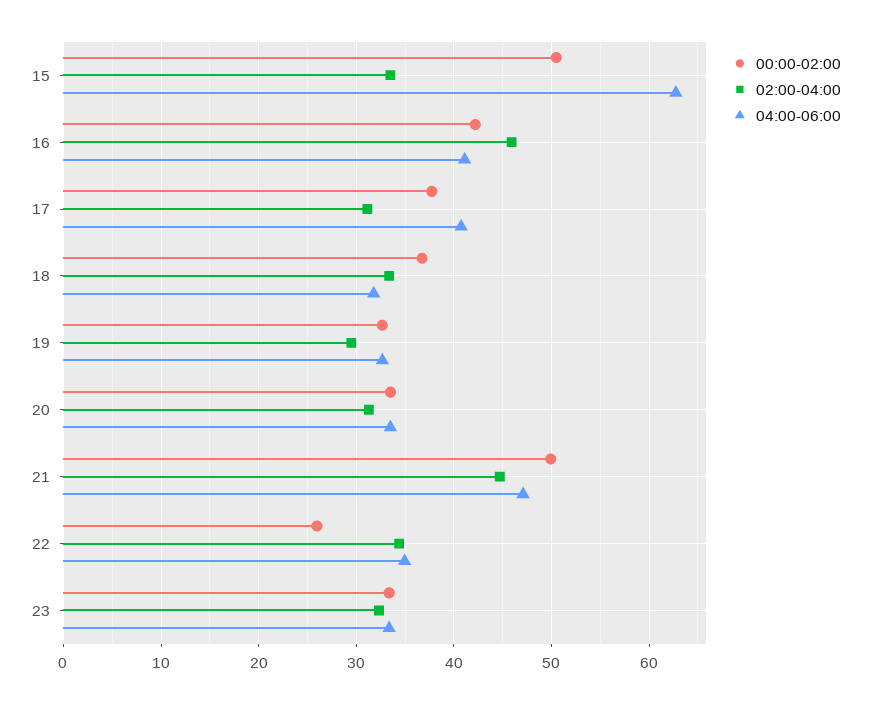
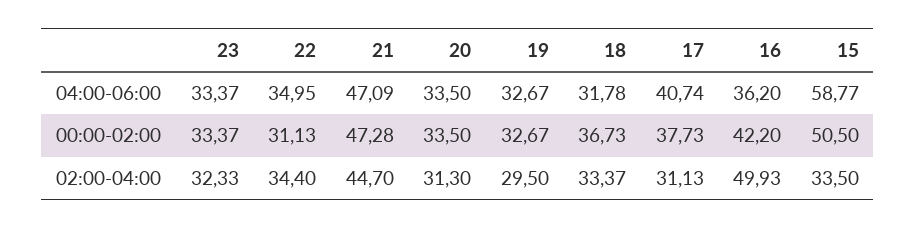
04:00-06:00, 15: 63 -> 58.77
02:00-04:00, 16: 46 -> 49.93
04:00-06:00, 16: 41 -> 36.2
00:00-02:00, 21: 50 -> 47.28
00:00-02:00, 22: 26 -> 31.13

